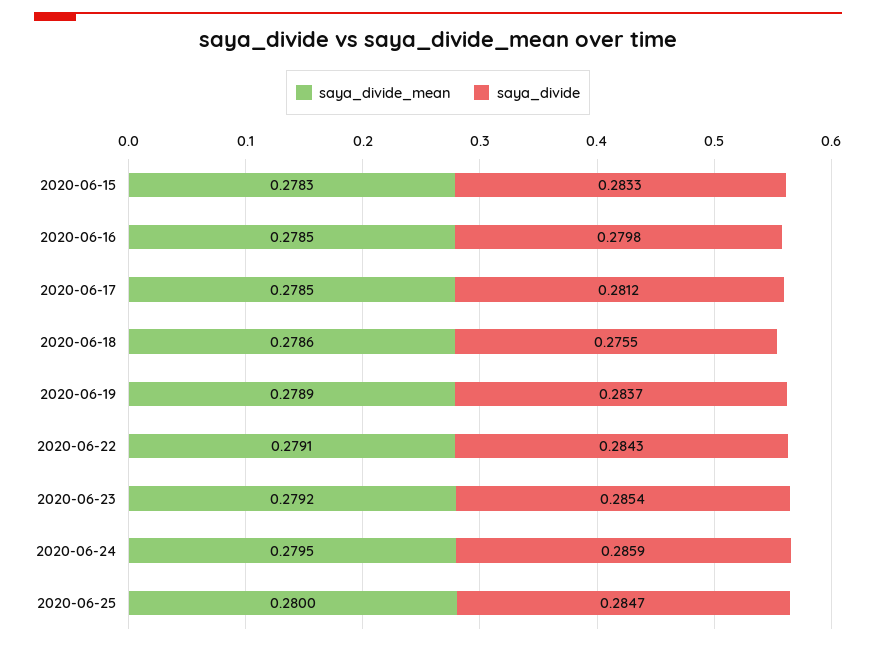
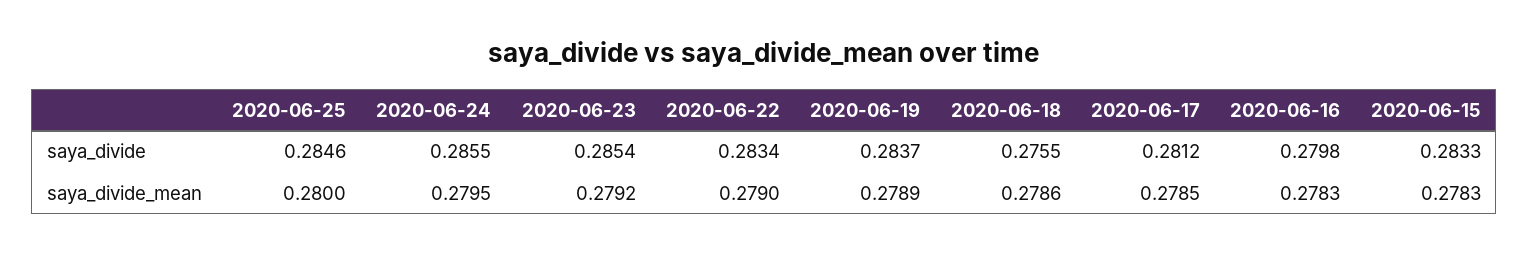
saya_divide_mean, 2020-06-16: 0.2785 -> 0.2783
saya_divide_mean, 2020-06-22: 0.2791 -> 0.279
saya_divide, 2020-06-22: 0.2843 -> 0.2834
saya_divide, 2020-06-24: 0.2859 -> 0.2855
saya_divide, 2020-06-25: 0.2847 -> 0.2846

